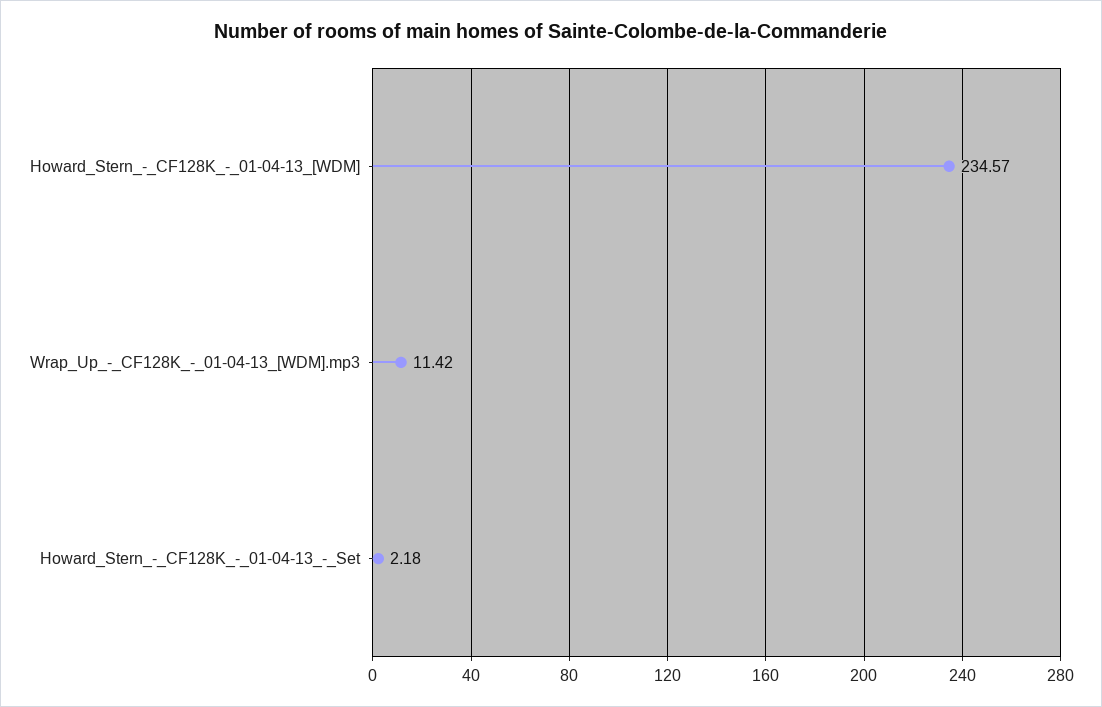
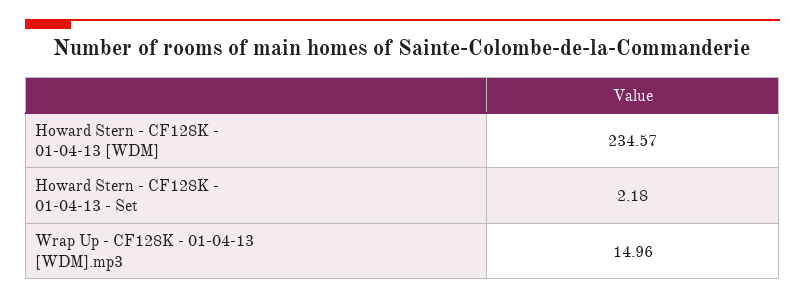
Wrap_Up_-_CF128K_-_01-04-13_[WDM].mp3: 11.42 -> 14.96

